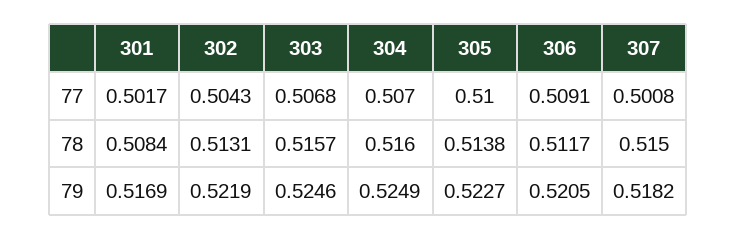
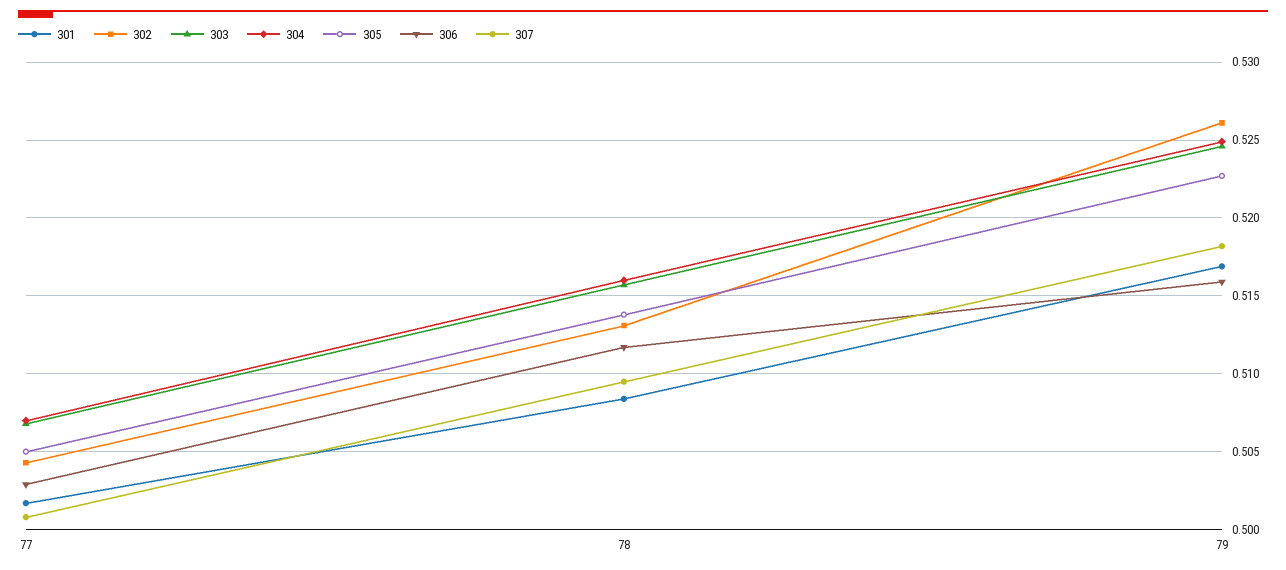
305, 77: 0.51 -> 0.505
306, 77: 0.5091 -> 0.503
307, 78: 0.515 -> 0.5095
302, 79: 0.5219 -> 0.526
306, 79: 0.5205 -> 0.516

